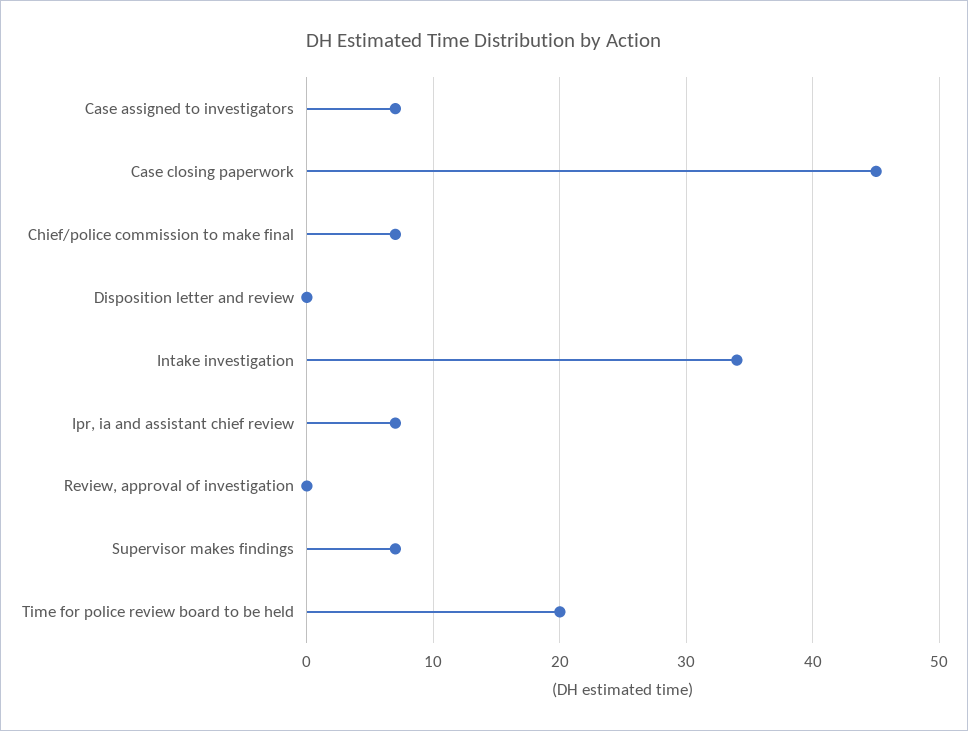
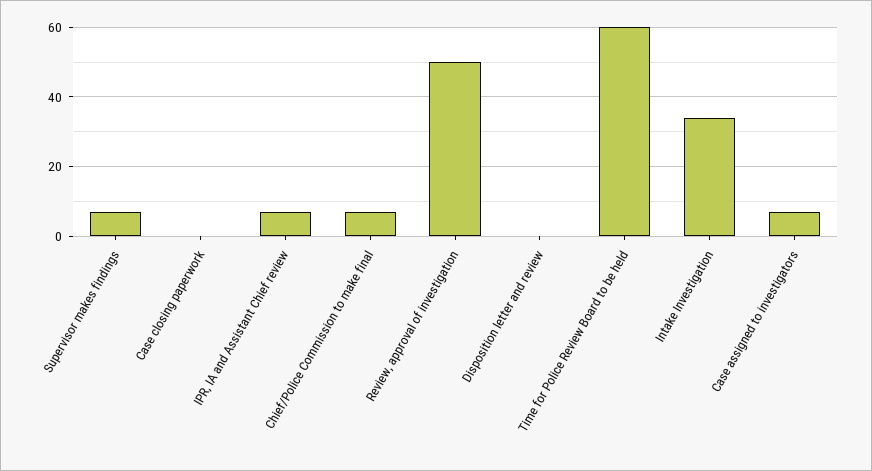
Case closing paperwork: 45 -> 0
Review, approval of investigation: 0 -> 50
Time for police review board to be held: 20 -> 60

